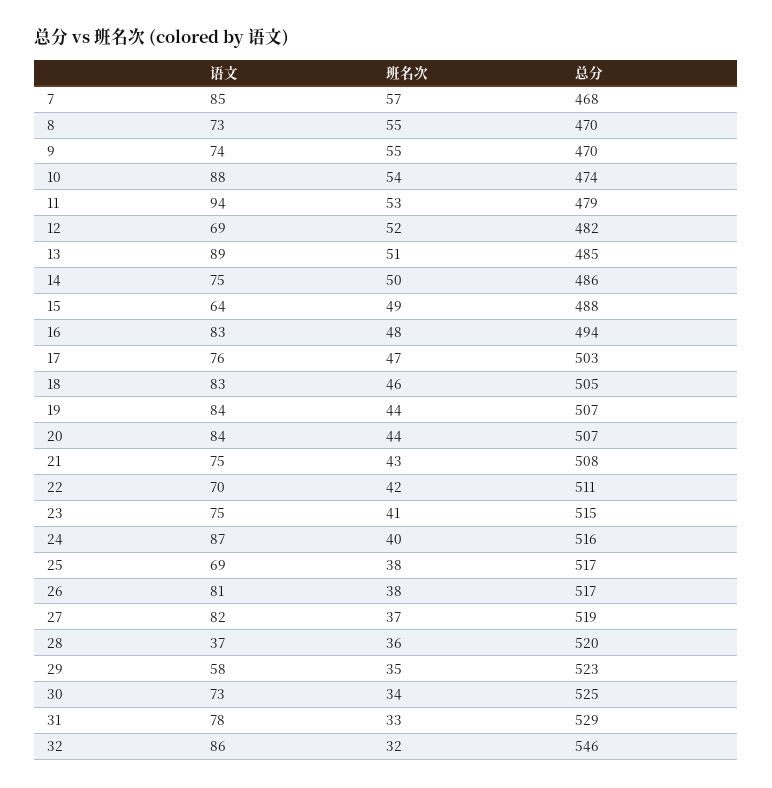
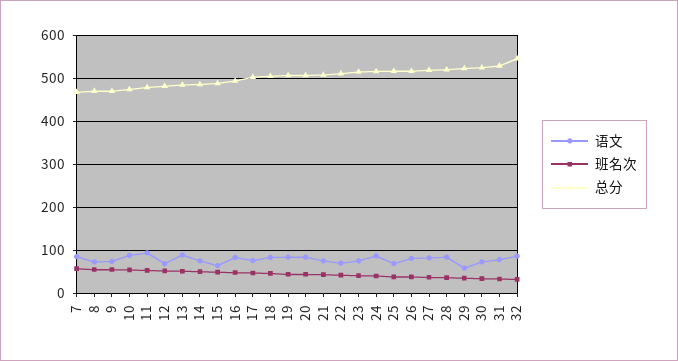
语文, 28: 37 -> 80

